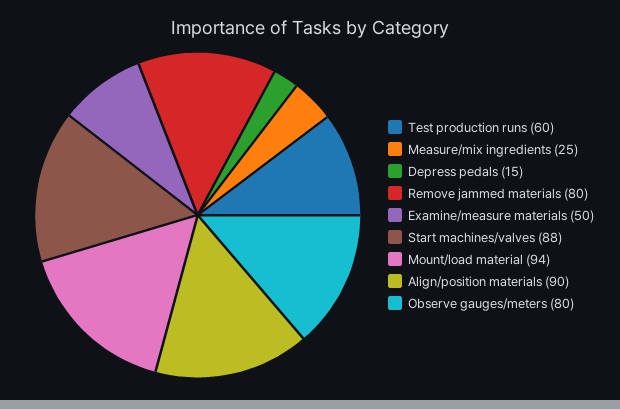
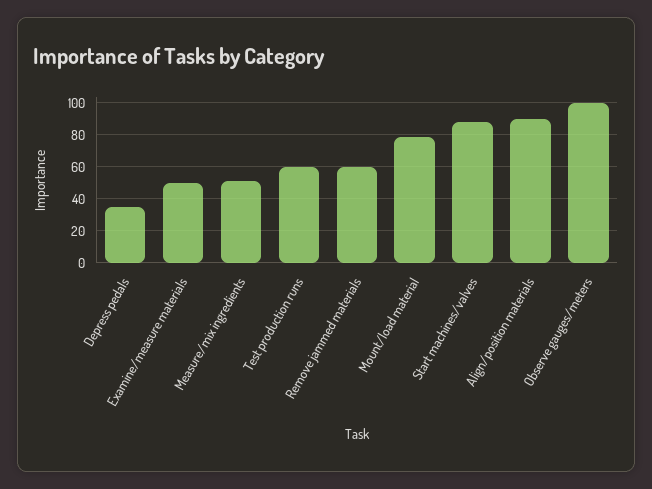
Measure/mix ingredients: 25 -> 50
Depress pedals: 15 -> 35
Remove jammed materials: 80 -> 60
Mount/load material: 94 -> 80
Observe gauges/meters: 80 -> 100

